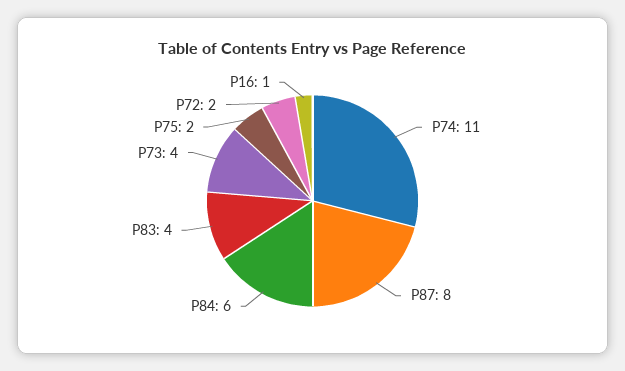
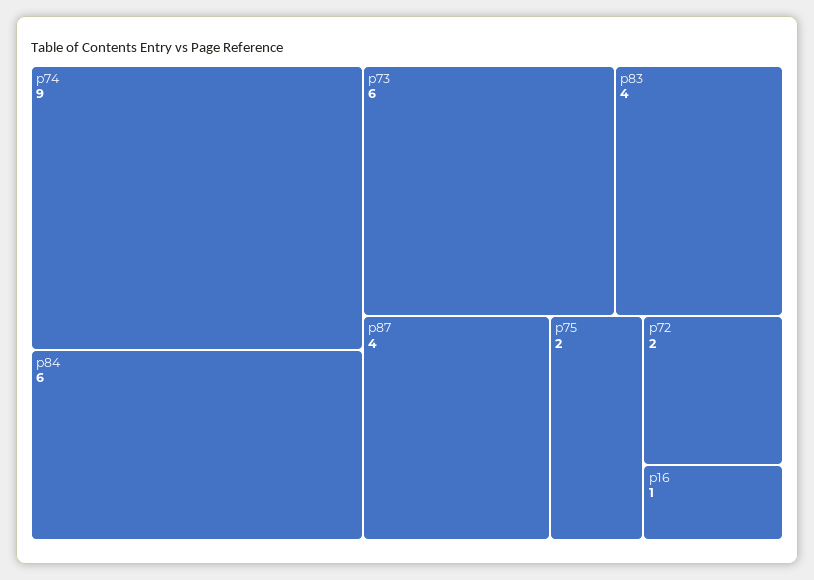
P74: 11 -> 9
P87: 8 -> 4
P73: 4 -> 6

